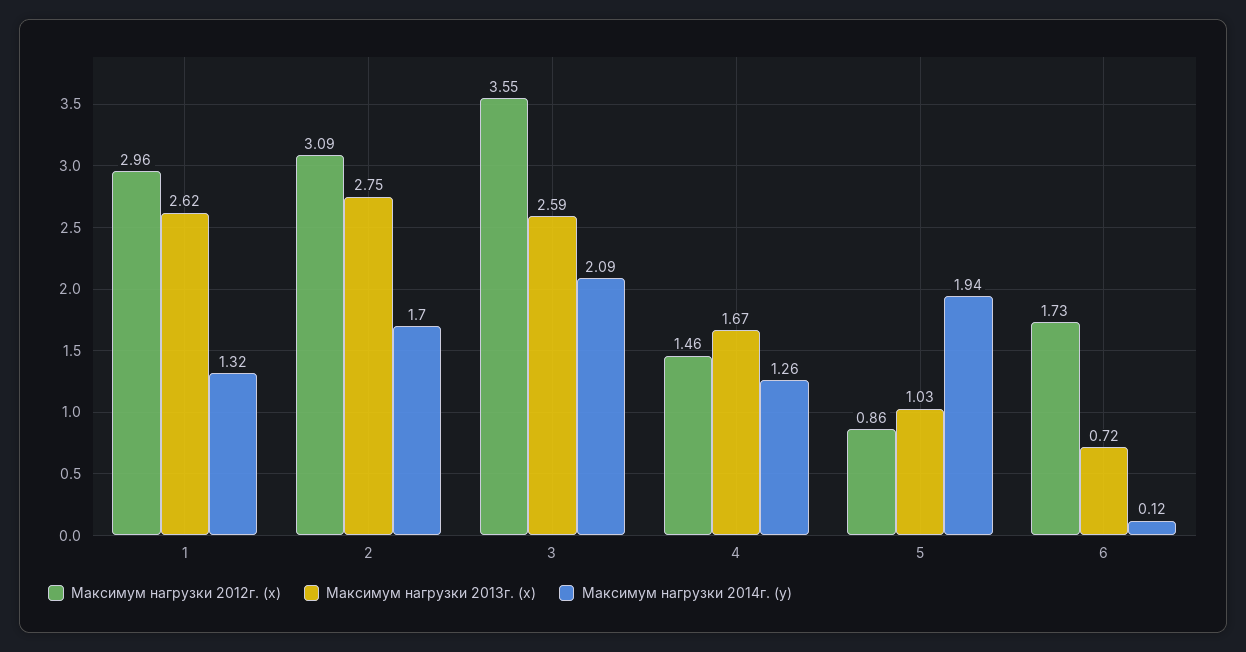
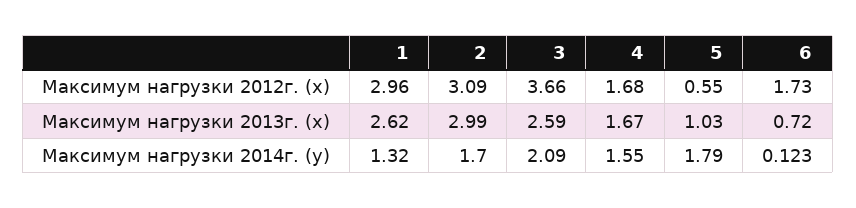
Максимум нагрузки 2013г. (x), 2: 2.75 -> 2.99
Максимум нагрузки 2012г. (x), 3: 3.55 -> 3.66
Максимум нагрузки 2012г. (x), 4: 1.46 -> 1.68
Максимум нагрузки 2014г. (y), 4: 1.26 -> 1.55
Максимум нагрузки 2012г. (x), 5: 0.86 -> 0.55
Максимум нагрузки 2014г. (y), 5: 1.94 -> 1.79

